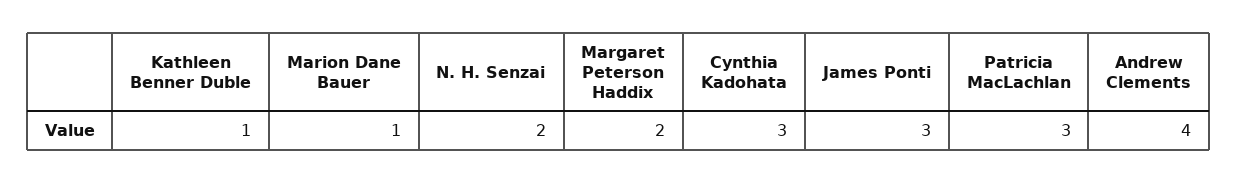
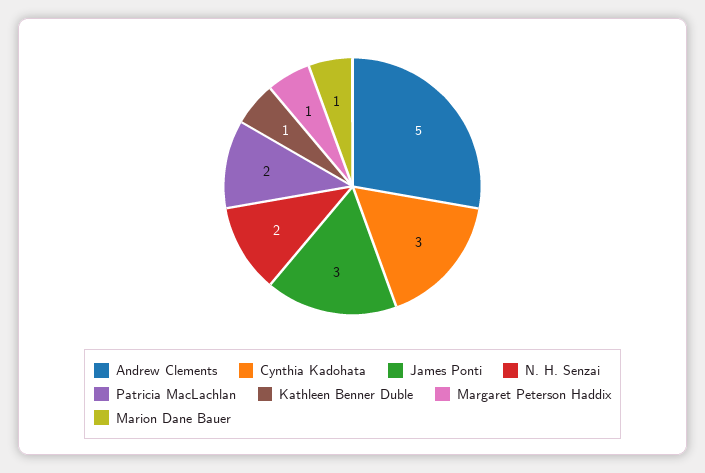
Margaret Peterson Haddix: 2 -> 1
Patricia MacLachlan: 3 -> 2
Andrew Clements: 4 -> 5

